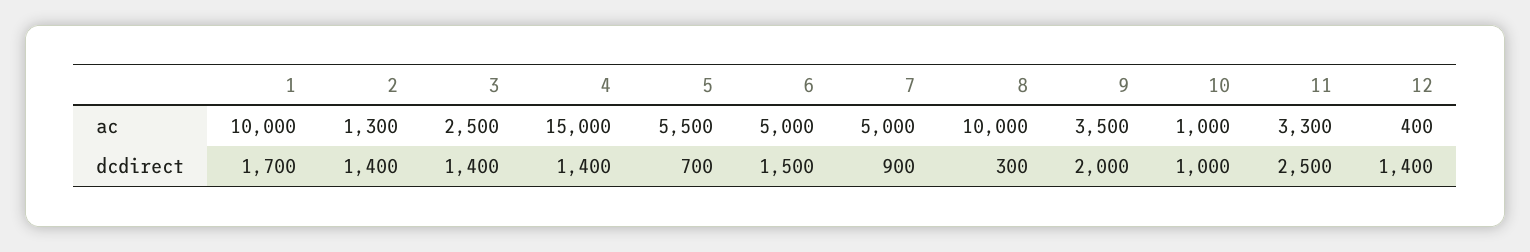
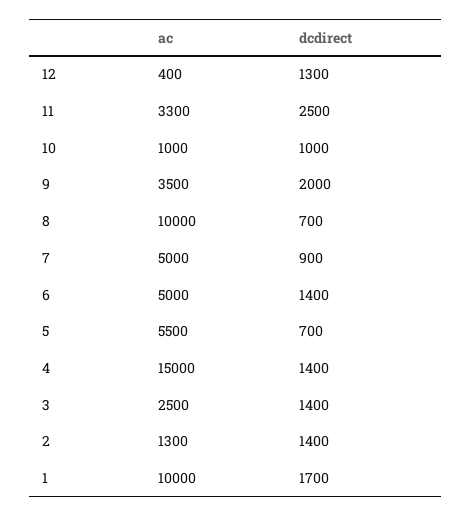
6, dcdirect: 1500 -> 1400
8, dcdirect: 300 -> 700
12, dcdirect: 1400 -> 1300

